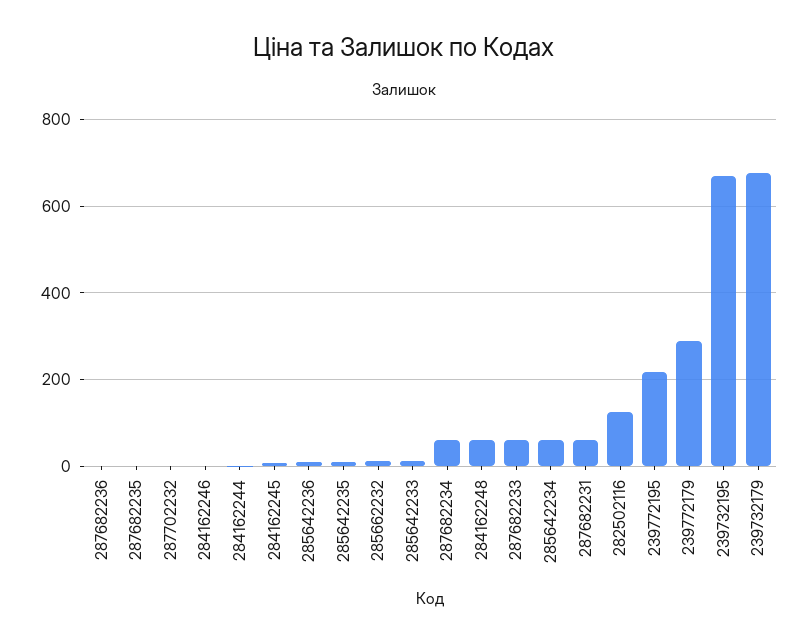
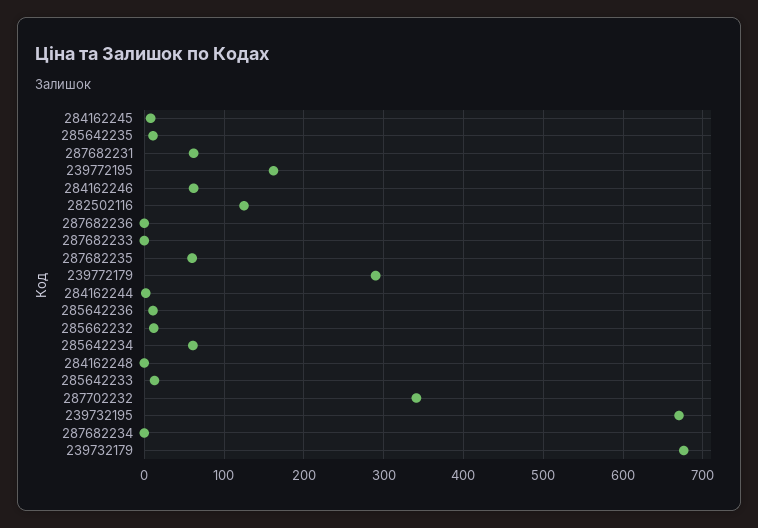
287682235: 0 -> 60
287702232: 0 -> 340
284162246: 0 -> 60
287682234: 60 -> 0
284162248: 60 -> 0
287682233: 60 -> 0
239772195: 220 -> 160

